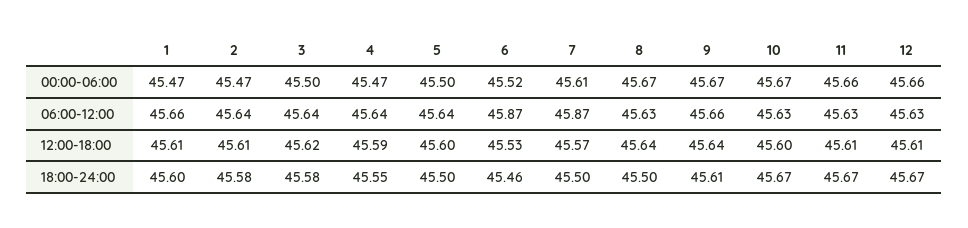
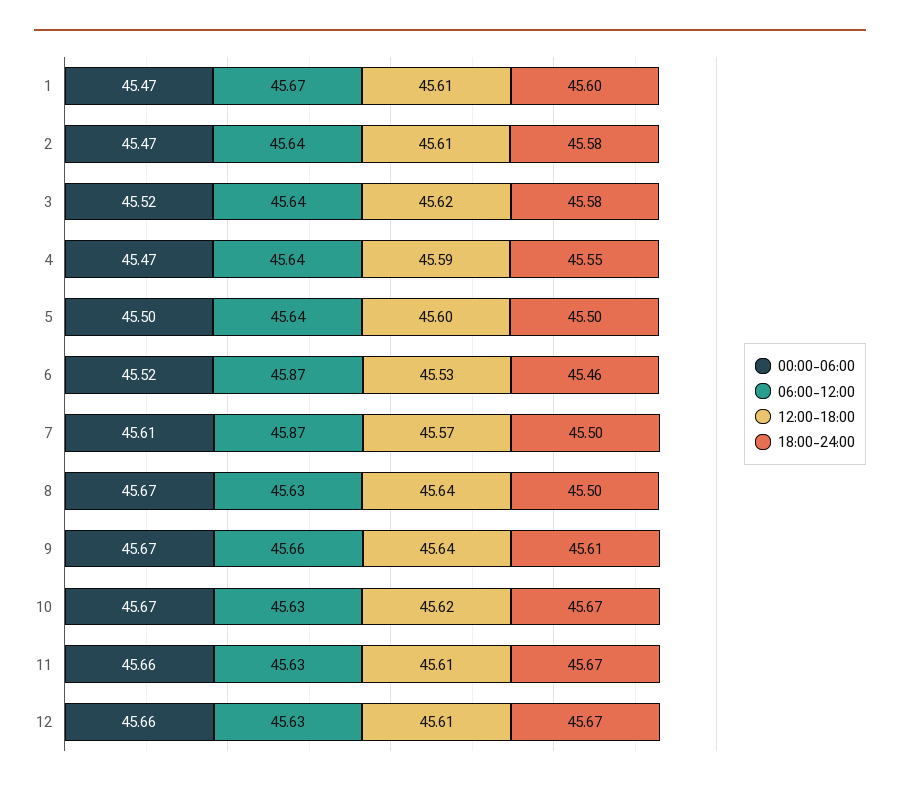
00:00-06:00, 3: 45.5 -> 45.52
06:00-12:00, 1: 45.66 -> 45.67
12:00-18:00, 10: 45.6 -> 45.62

